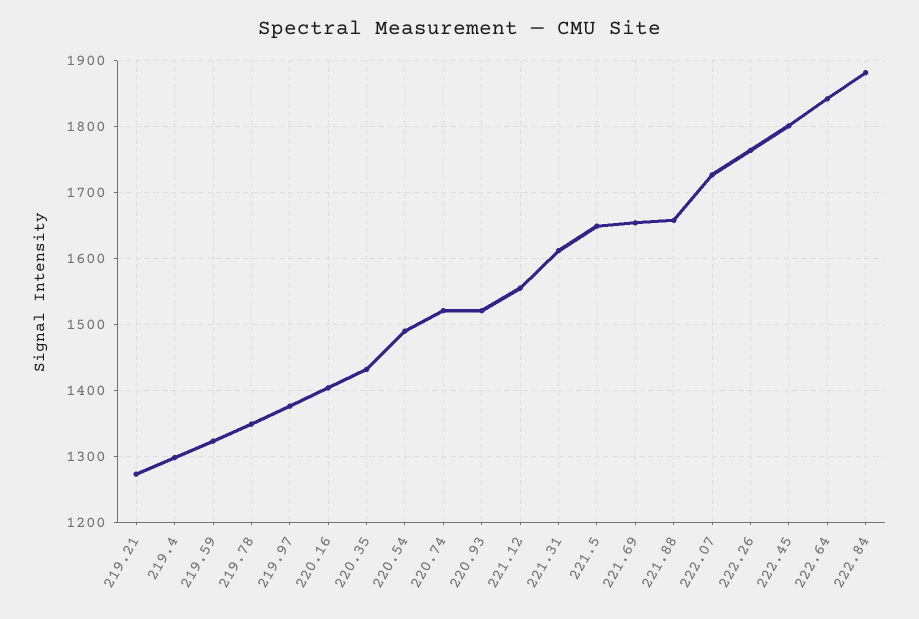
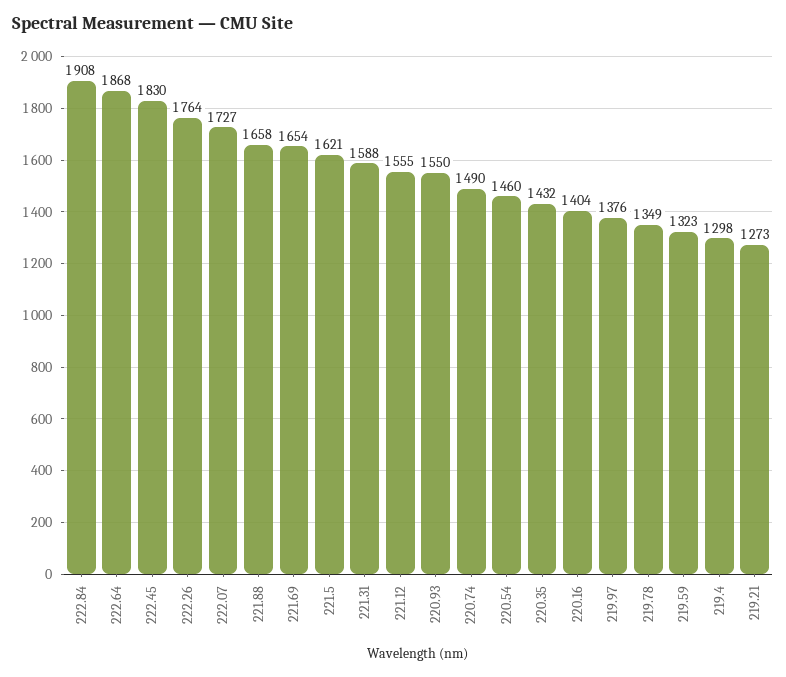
220.54: 1490 -> 1460
220.74: 1520 -> 1490
220.93: 1520 -> 1550
221.31: 1610 -> 1588
221.5: 1650 -> 1621
222.45: 1800 -> 1830
222.64: 1840 -> 1868
222.84: 1880 -> 1908

